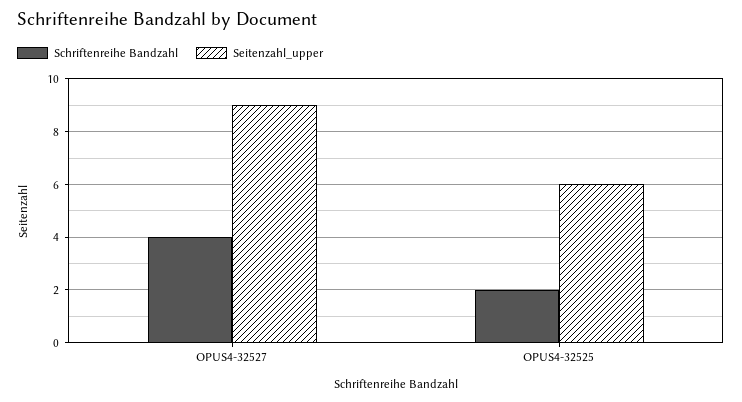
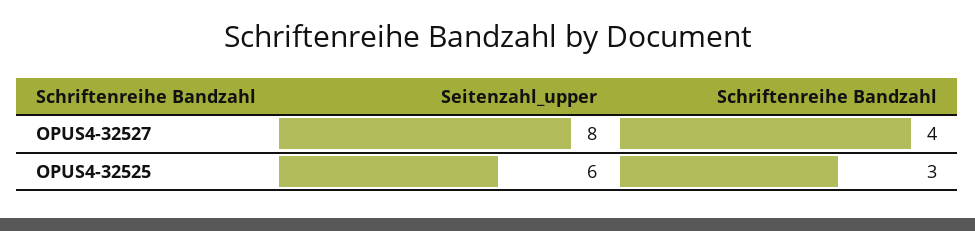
Seitenzahl_upper, OPUS4-32527: 9 -> 8
Schriftenreihe Bandzahl, OPUS4-32525: 2 -> 3

